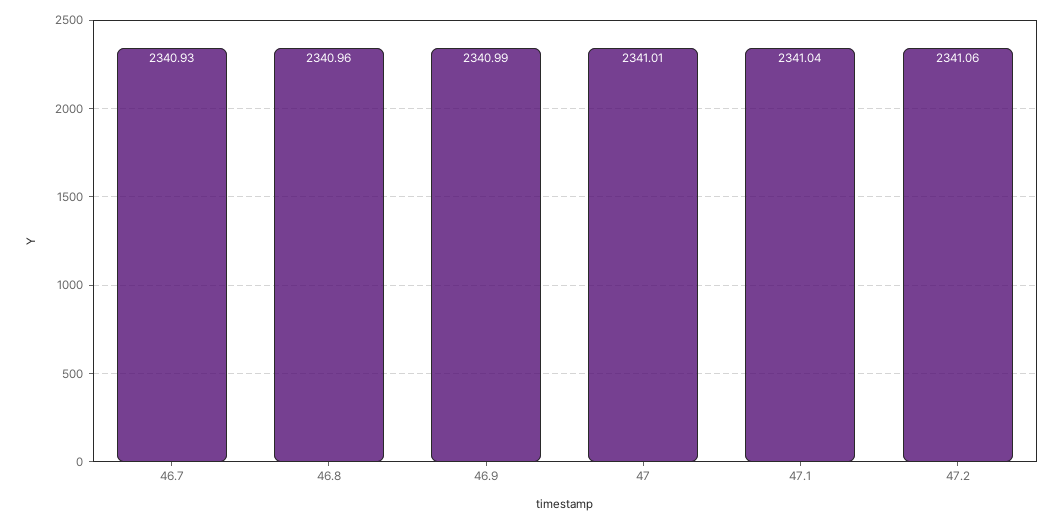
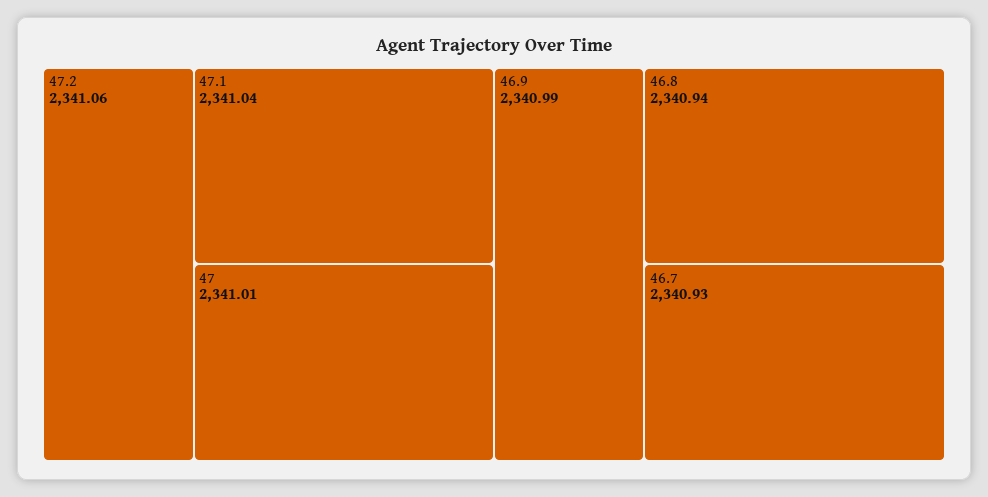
46.8: 2340.96 -> 2340.94

